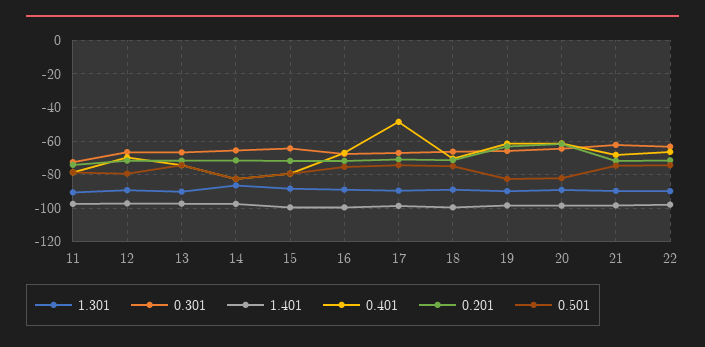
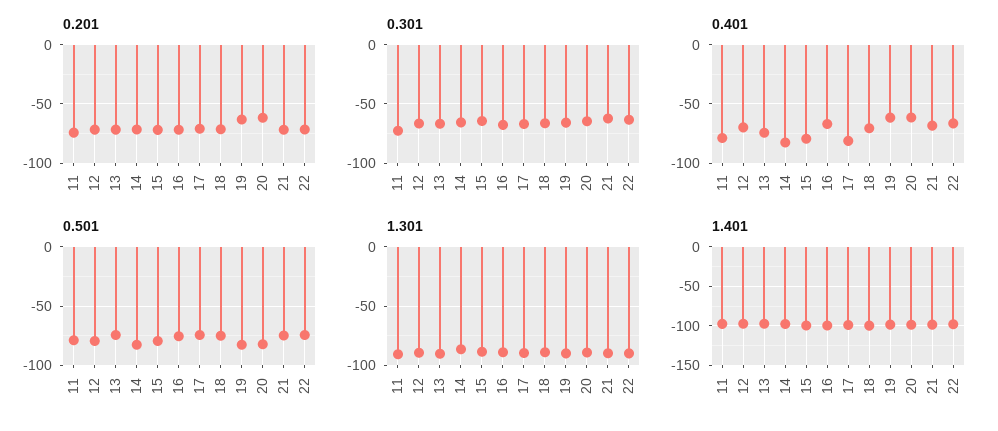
0.401, 17: -50 -> -80

